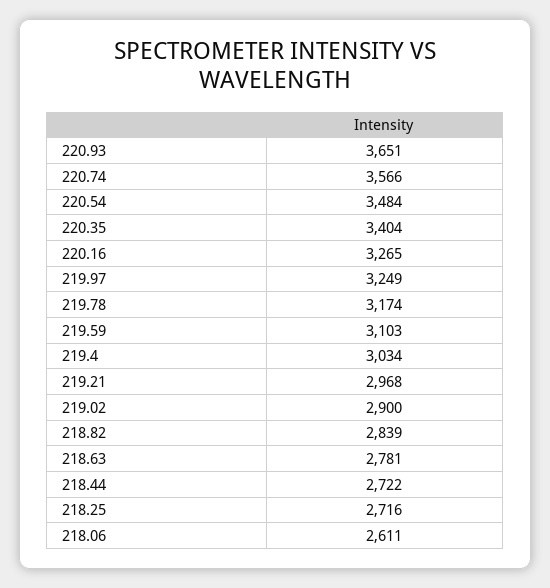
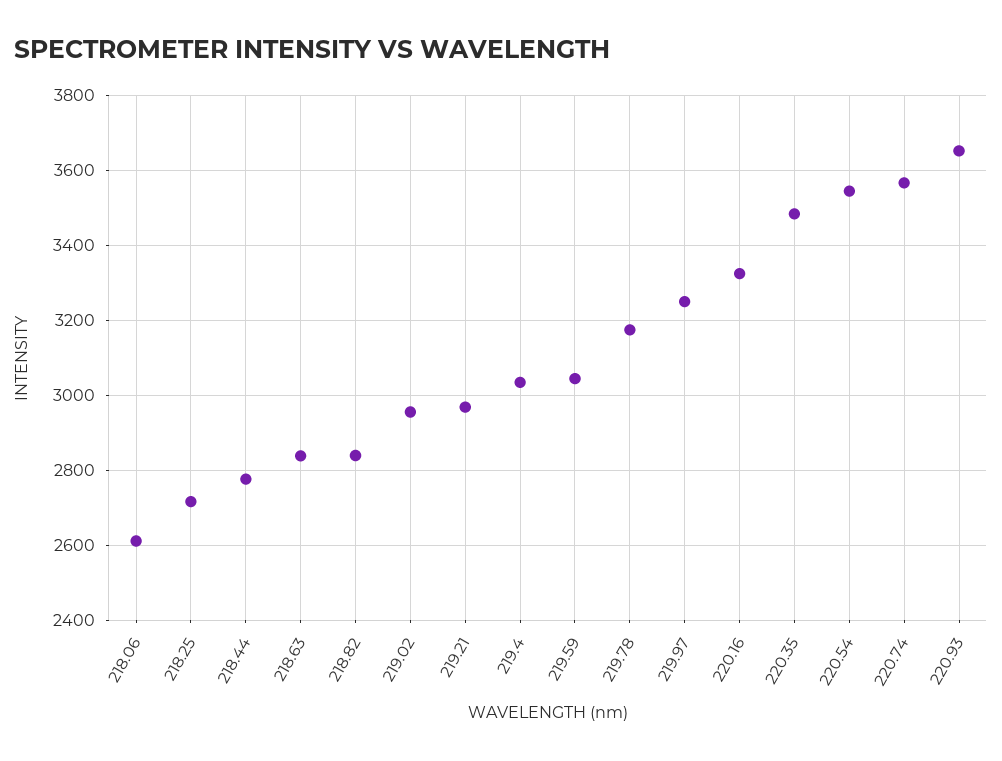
220.54: 3484 -> 3540
220.35: 3404 -> 3480
220.16: 3265 -> 3320
219.59: 3103 -> 3040
219.02: 2900 -> 2960
218.63: 2781 -> 2840
218.44: 2722 -> 2780

